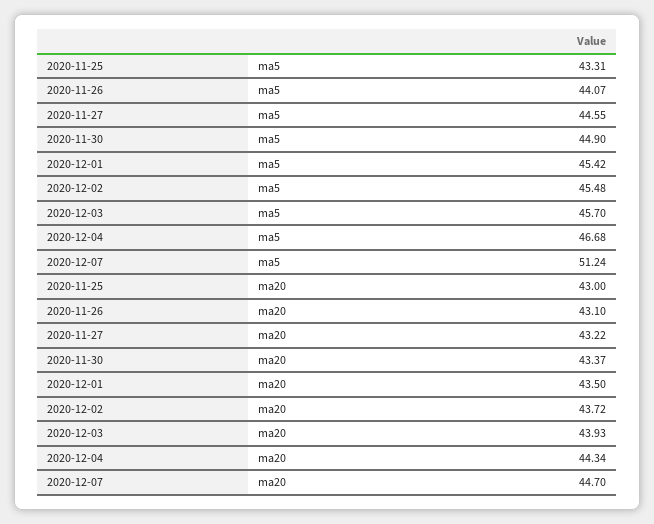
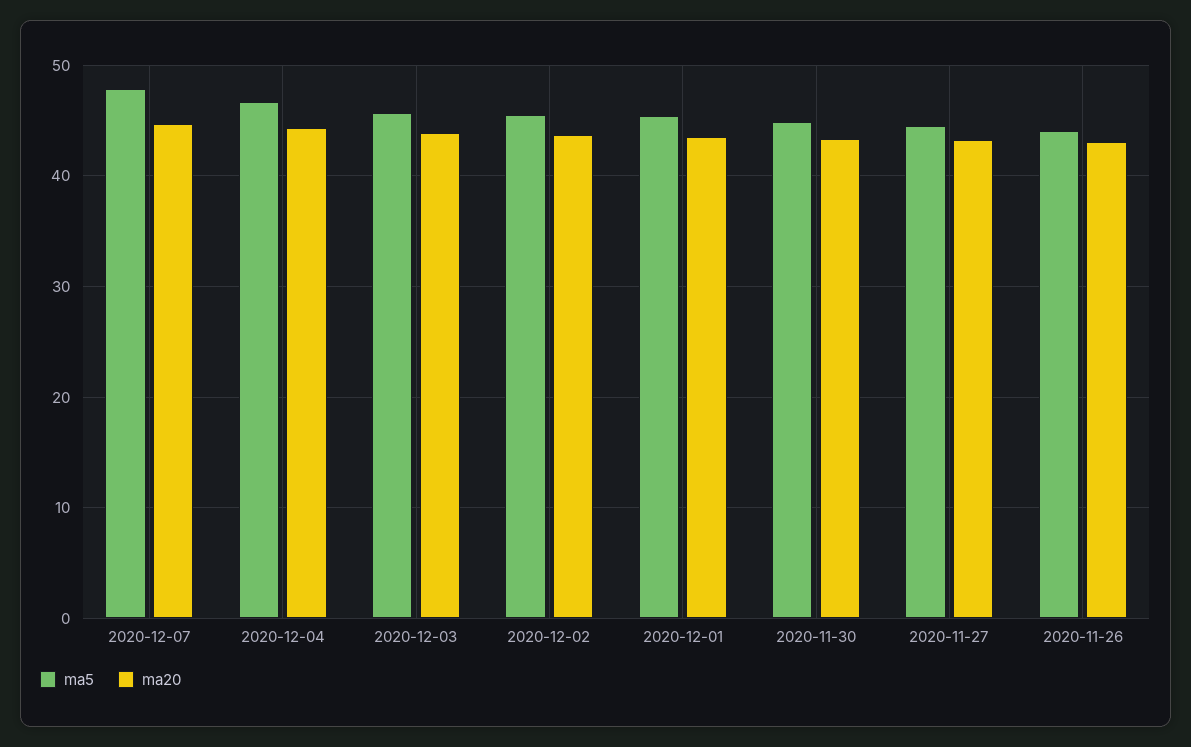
ma5, 2020-11-25: 43.31 -> none
ma5, 2020-12-07: 51.24 -> 48
ma20, 2020-11-25: 43 -> none

